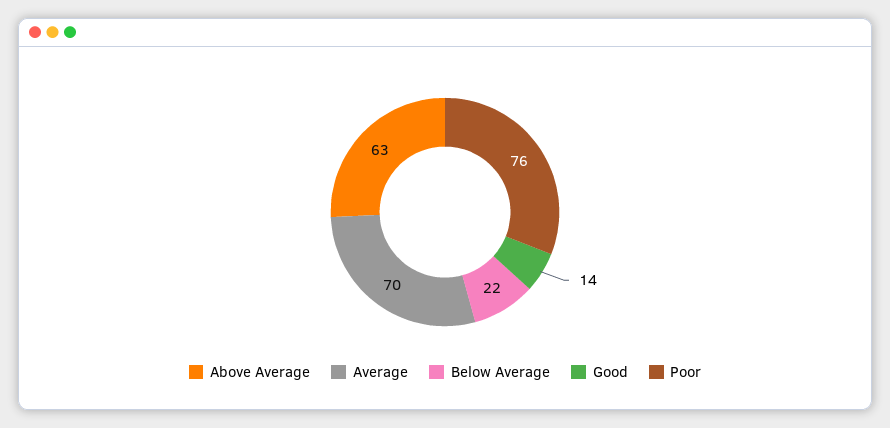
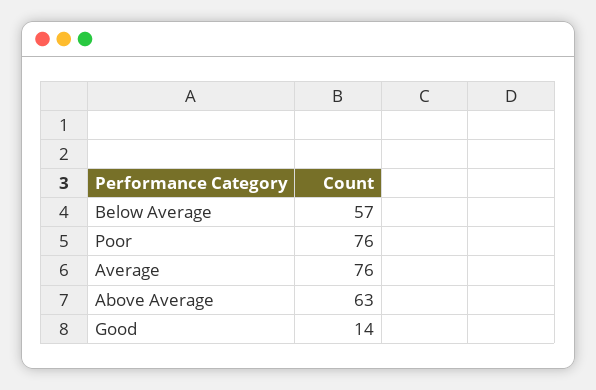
Average: 70 -> 76
Below Average: 22 -> 57

